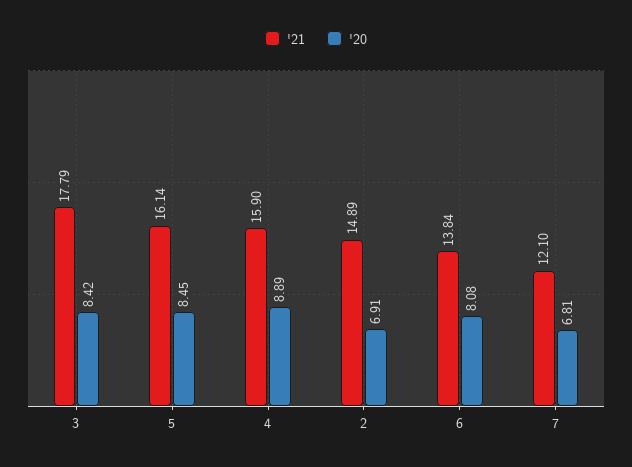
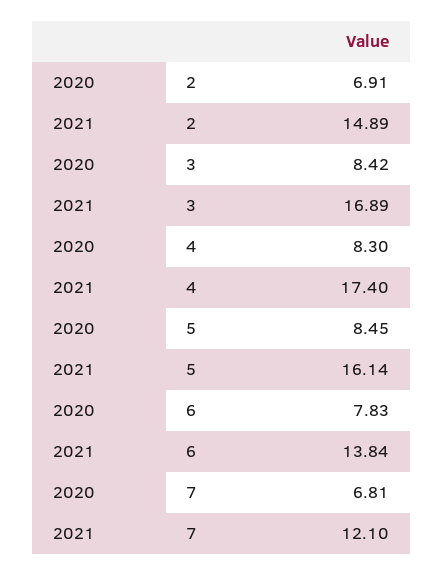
'21, 3: 17.79 -> 16.89
'21, 4: 15.9 -> 17.4
'20, 4: 8.89 -> 8.3
'20, 6: 8.08 -> 7.83

